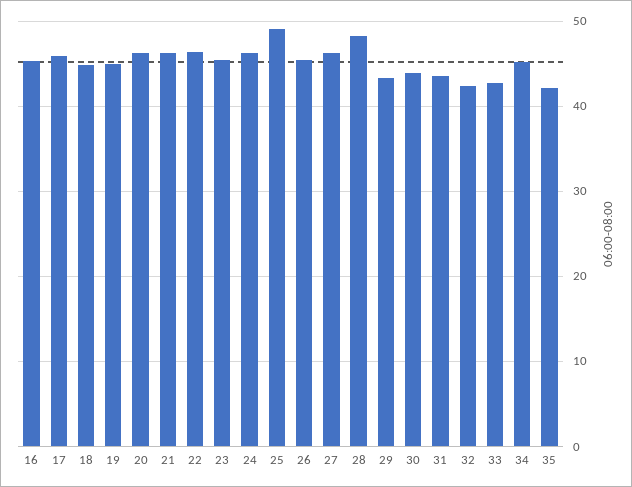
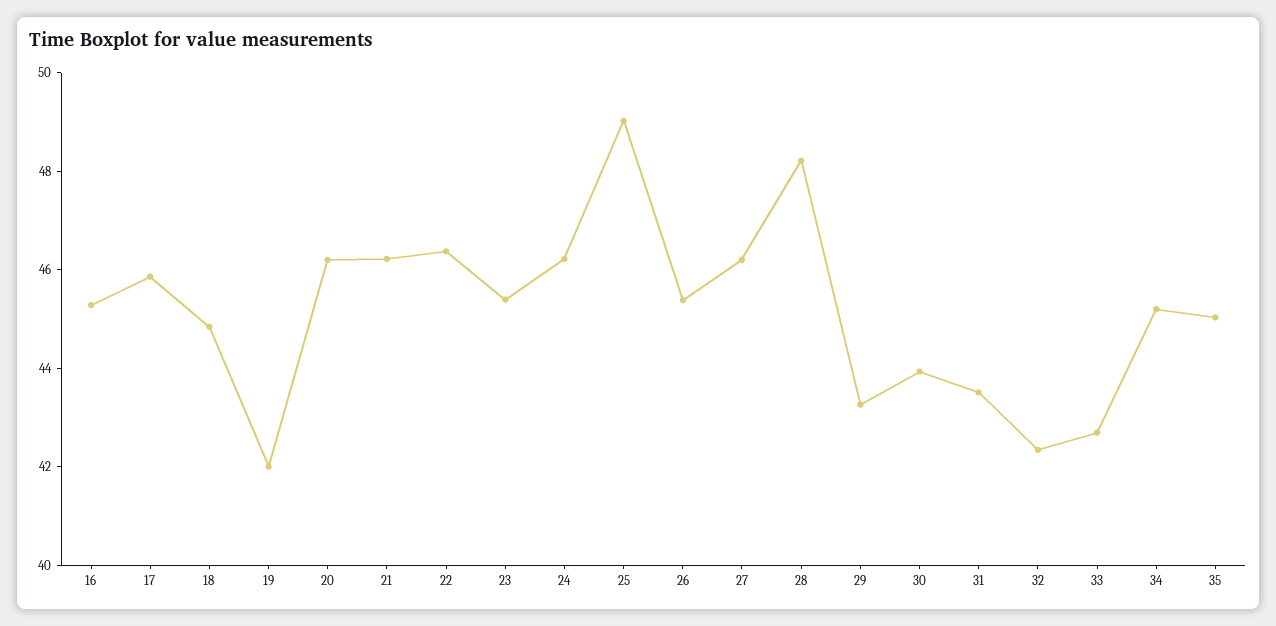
19: 45 -> 42
35: 42 -> 45

